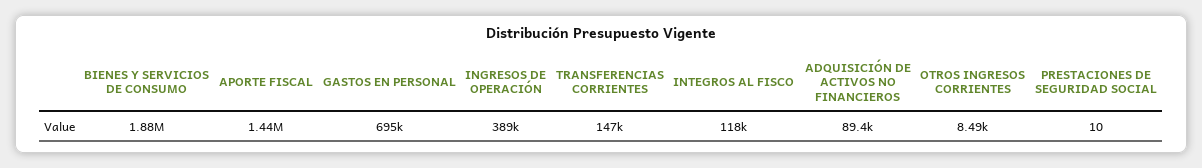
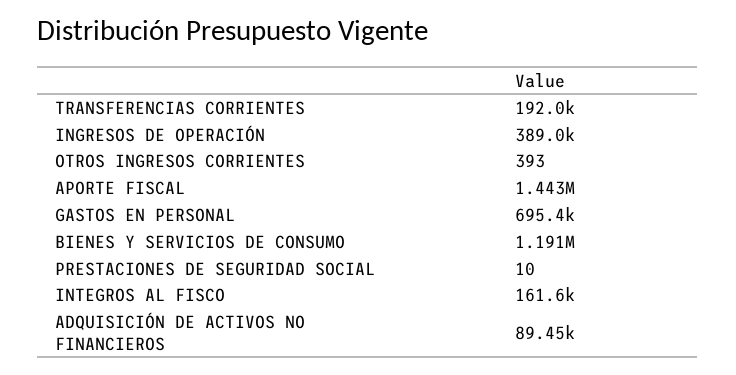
BIENES Y SERVICIOS DE CONSUMO: 1880000 -> 1191000
TRANSFERENCIAS CORRIENTES: 147000 -> 192000
INTEGROS AL FISCO: 118000 -> 161600
OTROS INGRESOS CORRIENTES: 8490 -> 393

